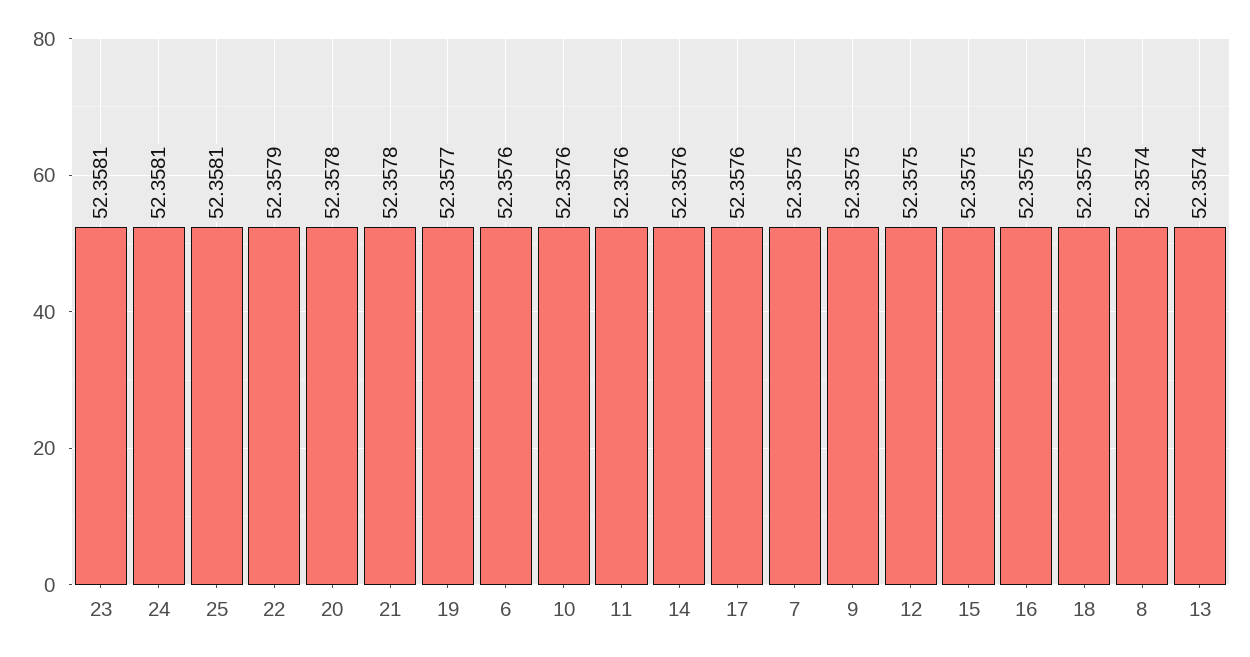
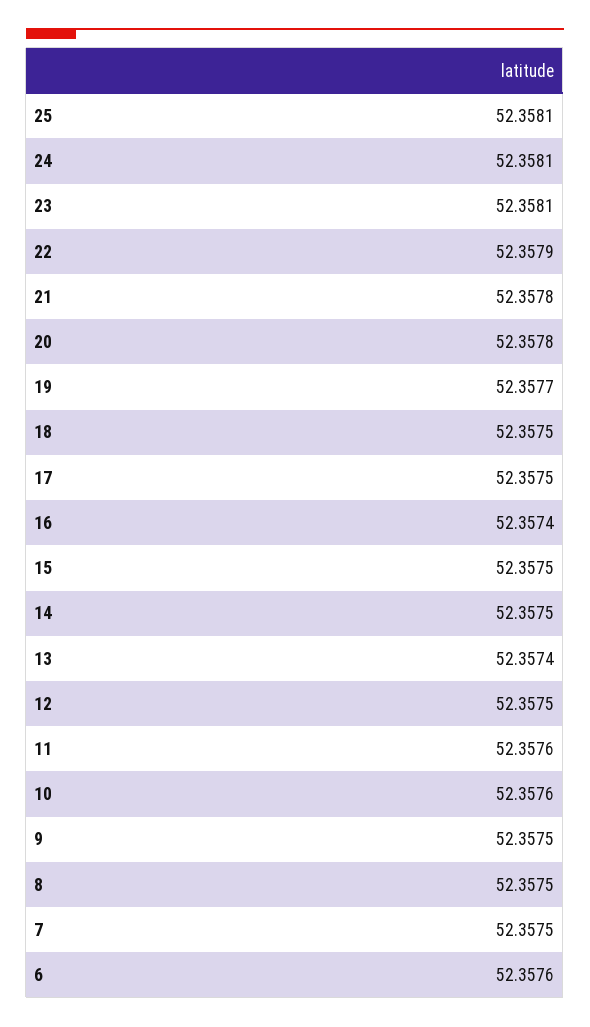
14: 52.3576 -> 52.3575
17: 52.3576 -> 52.3575
16: 52.3575 -> 52.3574
8: 52.3574 -> 52.3575

